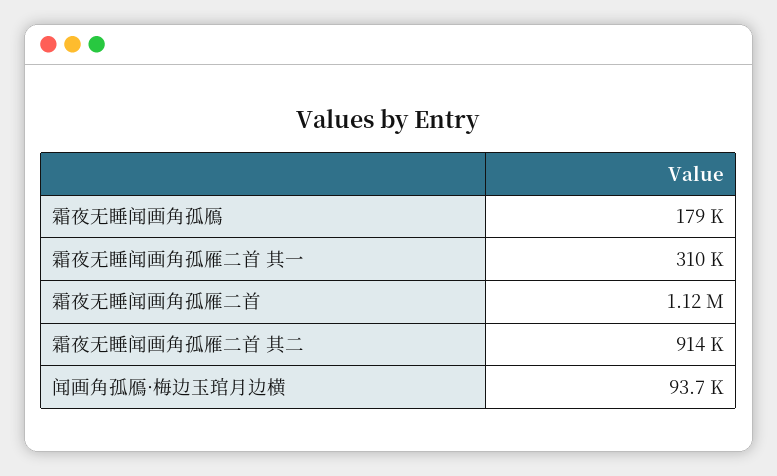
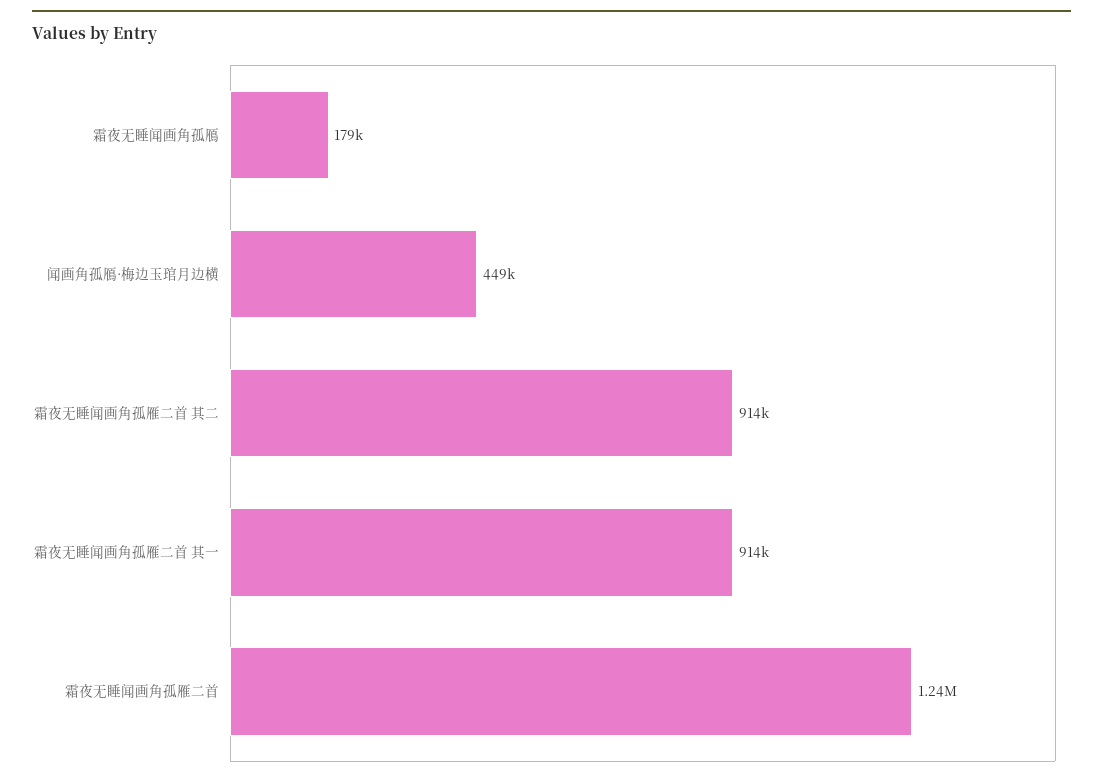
霜夜无睡闻画角孤雁二首 其一: 310000 -> 914000
霜夜无睡闻画角孤雁二首: 1120000 -> 1240000
闻画角孤鴈·梅边玉琯月边横: 93700 -> 449000

